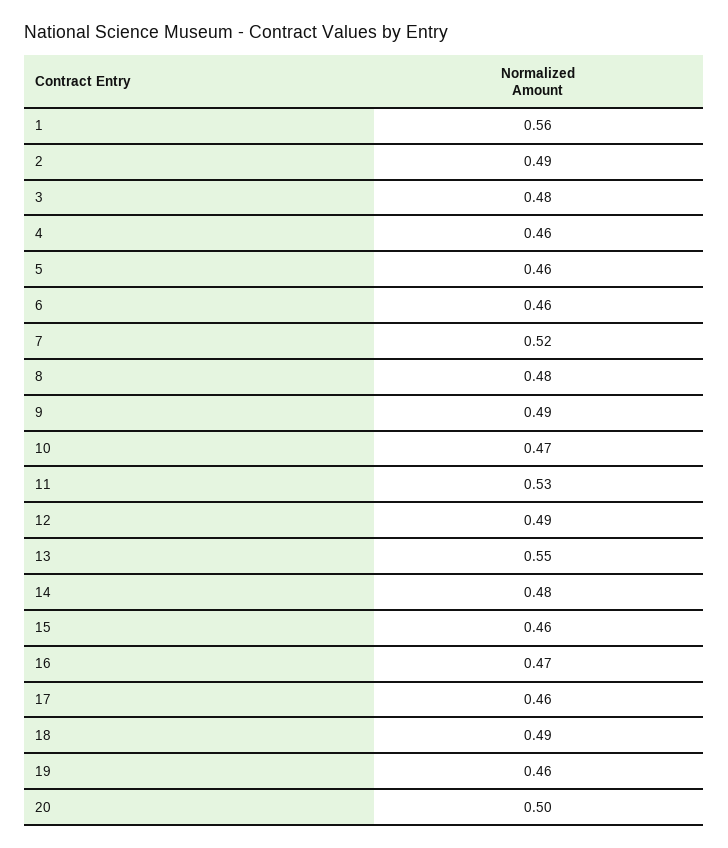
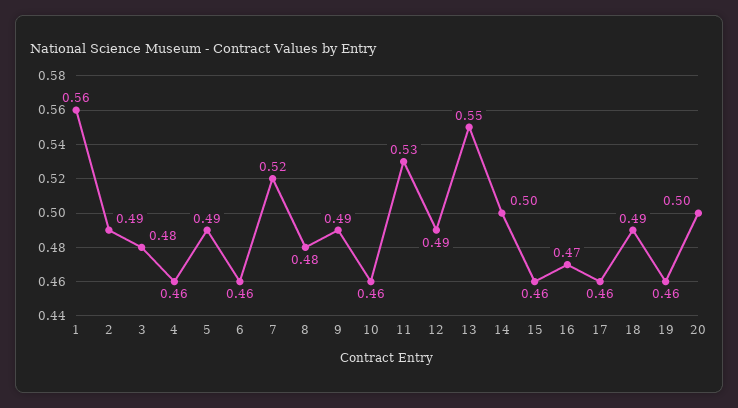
5: 0.46 -> 0.49
10: 0.47 -> 0.46
14: 0.48 -> 0.5

